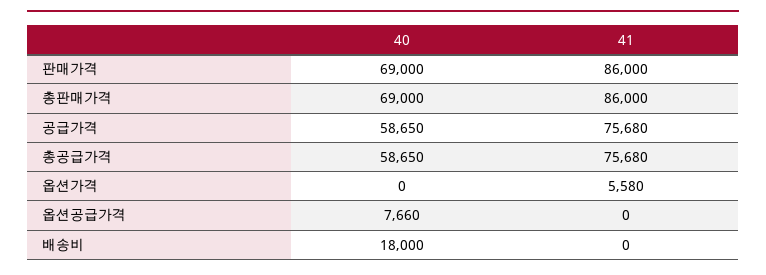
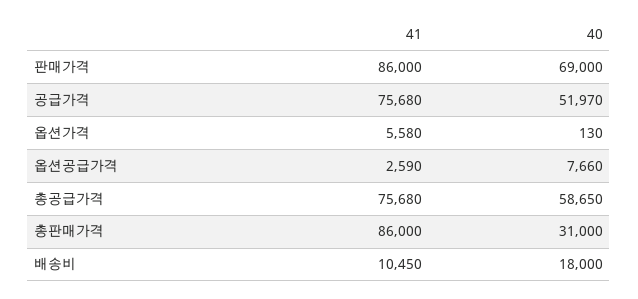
40, 총판매가격: 69000 -> 31000
40, 공급가격: 58650 -> 51970
40, 옵션가격: 0 -> 130
41, 옵션공급가격: 0 -> 2590
41, 배송비: 0 -> 10450

